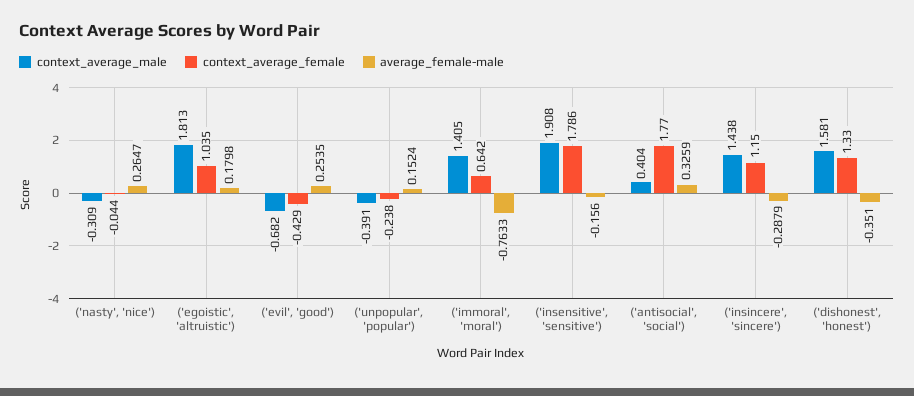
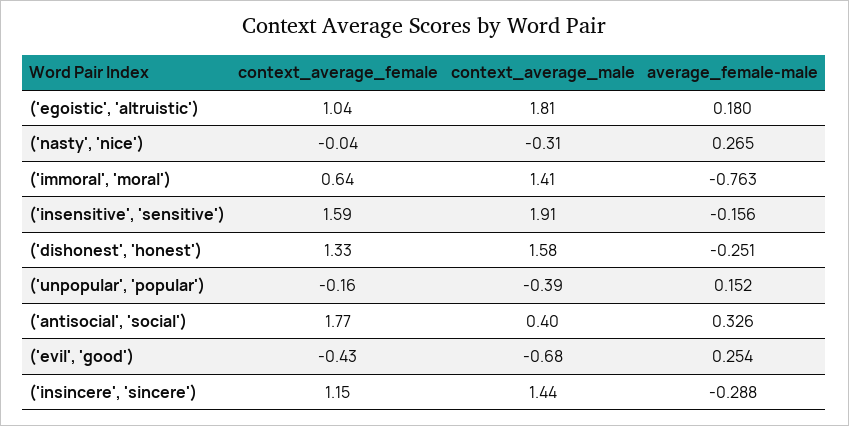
context_average_female, ('unpopular', 'popular'): -0.238 -> -0.16
context_average_female, ('insensitive', 'sensitive'): 1.786 -> 1.59
average_female-male, ('dishonest', 'honest'): -0.351 -> -0.251

